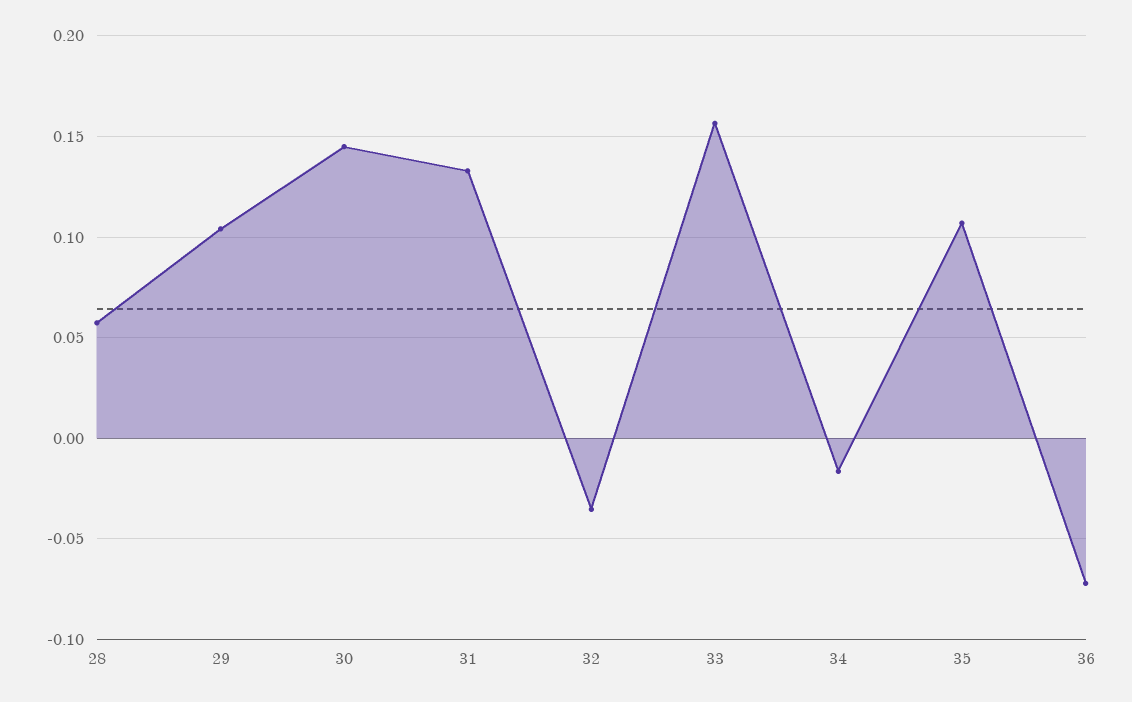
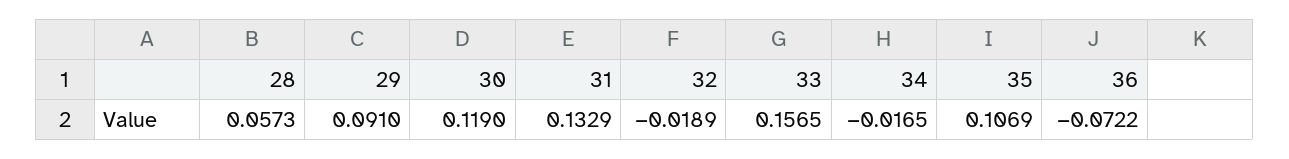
29: 0.105 -> 0.091
30: 0.145 -> 0.119
32: -0.035 -> -0.0189

